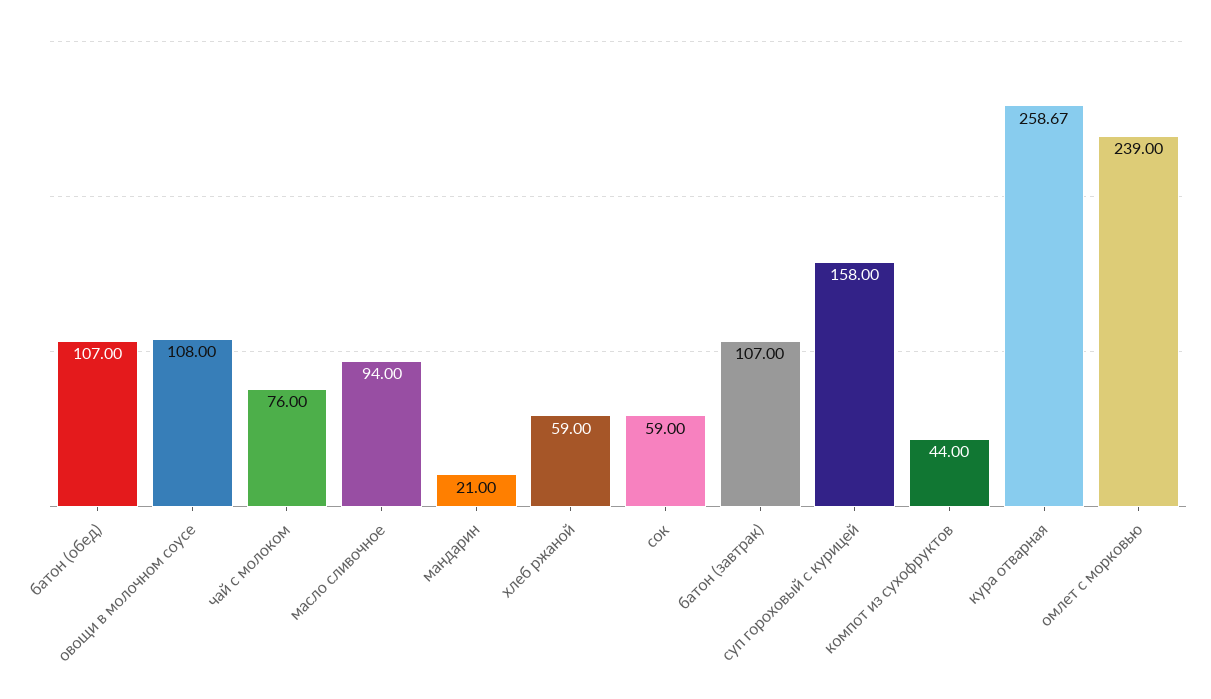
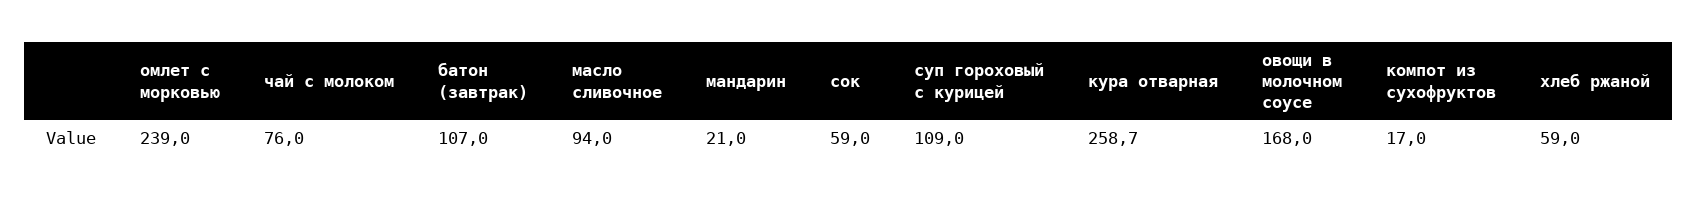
батон (обед): 107 -> none
овощи в молочном соусе: 108 -> 168
суп гороховый с курицей: 158 -> 109
компот из сухофруктов: 44 -> 17

